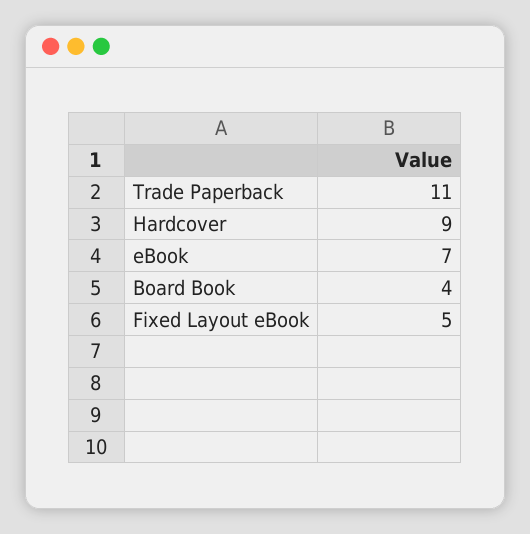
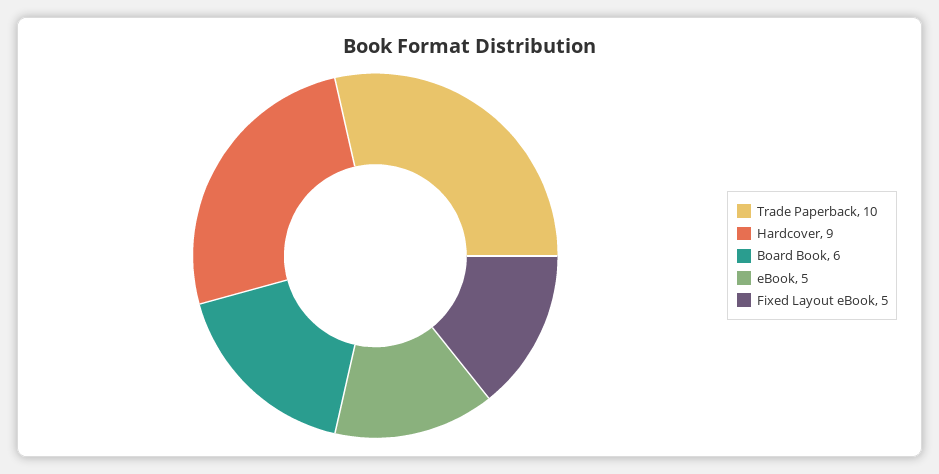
Trade Paperback: 11 -> 10
eBook: 7 -> 5
Board Book: 4 -> 6

